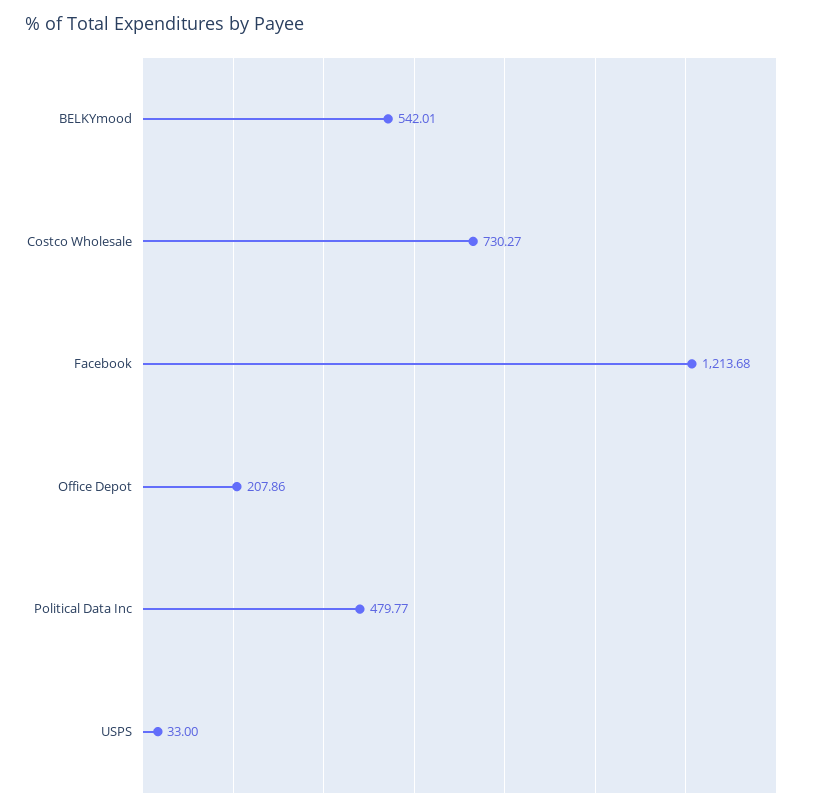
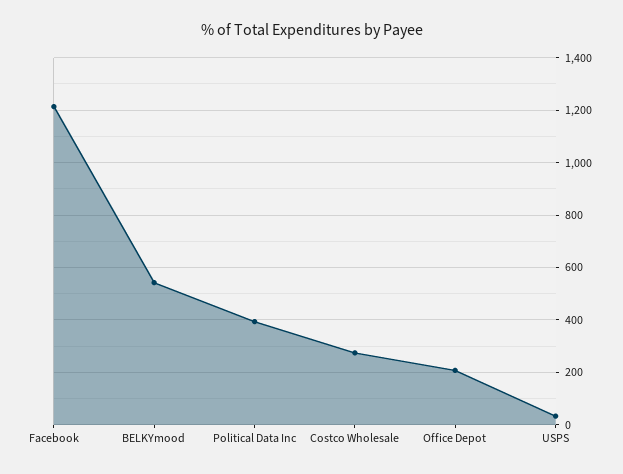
Costco Wholesale: 730.27 -> 275
Political Data Inc: 479.77 -> 400

